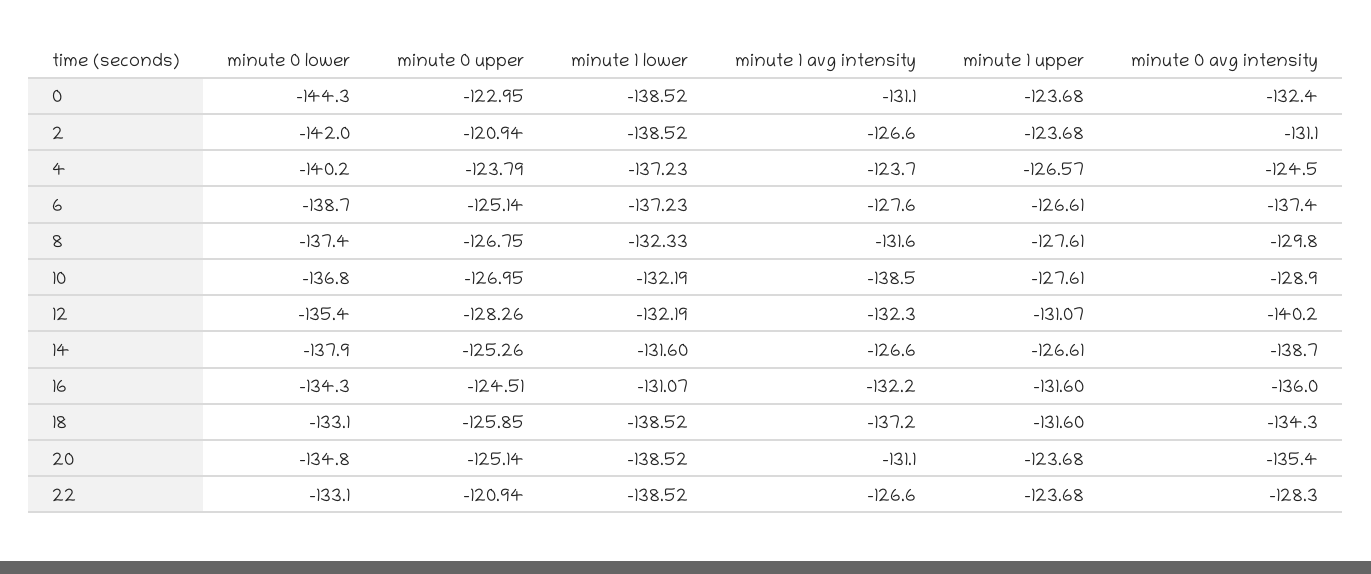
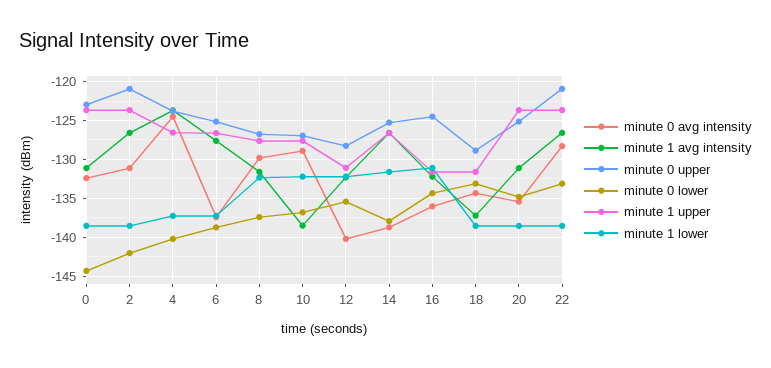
minute 0 upper, 18: -125.85 -> -129

